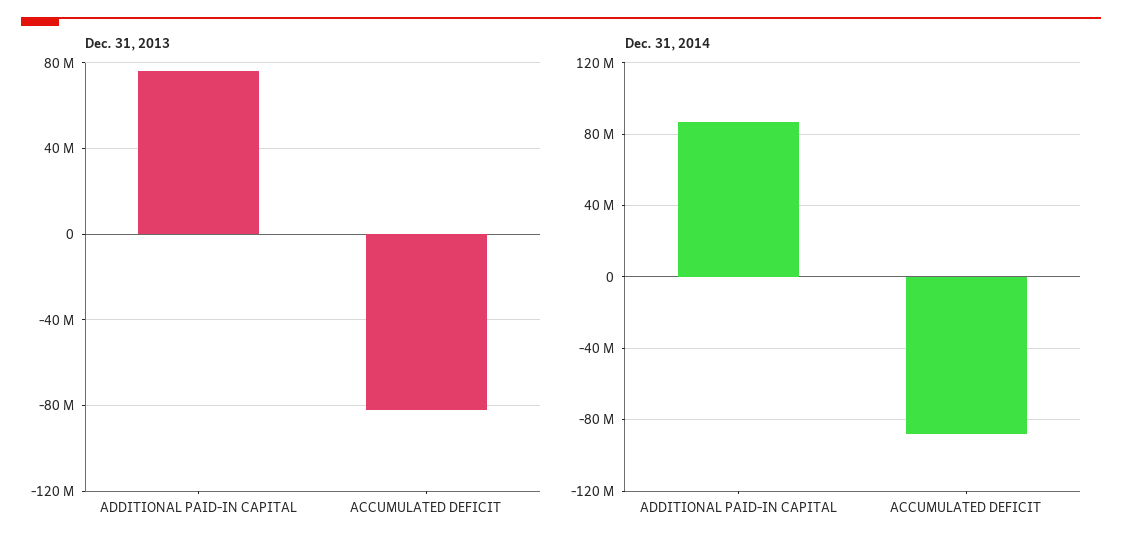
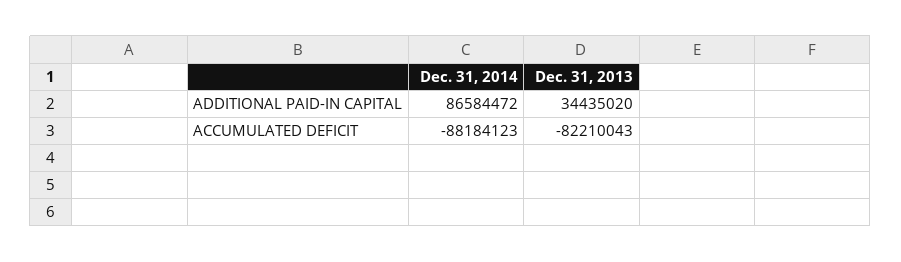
Dec. 31, 2013, ADDITIONAL PAID-IN CAPITAL: 75000000 -> 34435020

